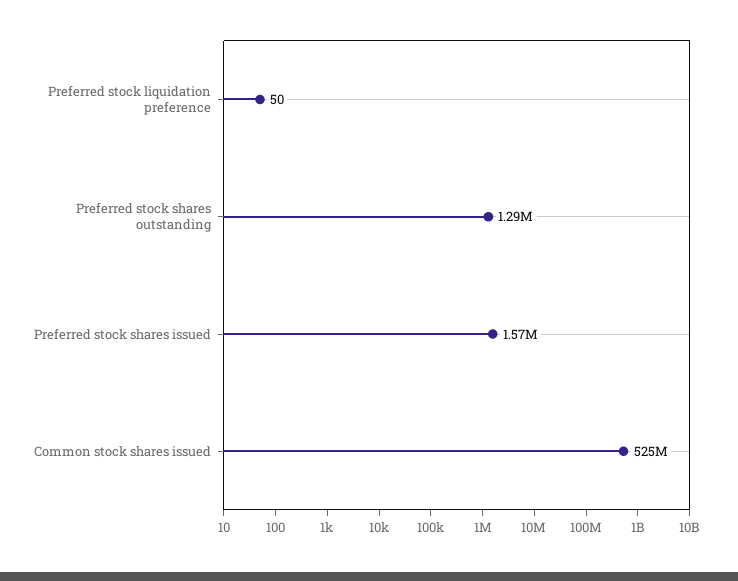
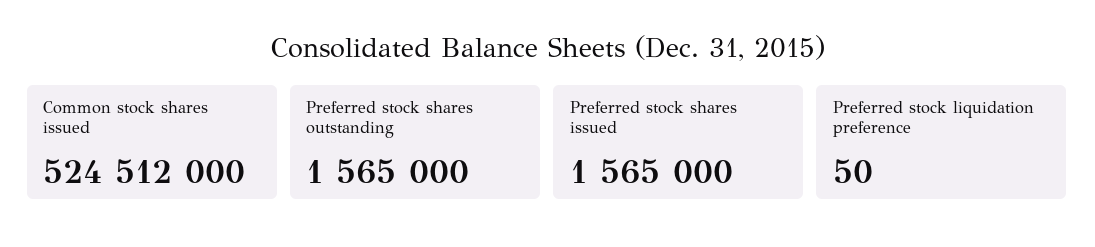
Preferred stock shares outstanding: 1290000 -> 1565000

